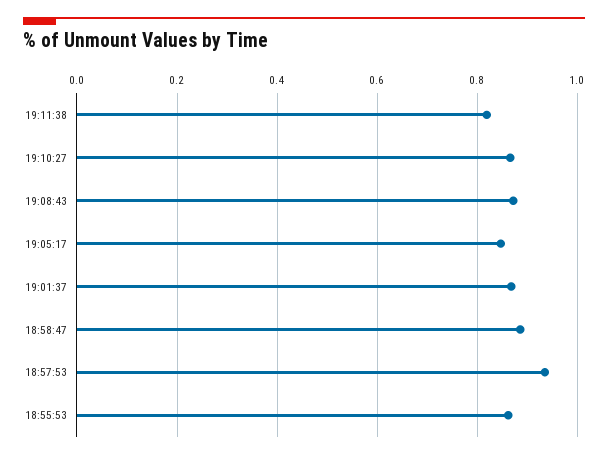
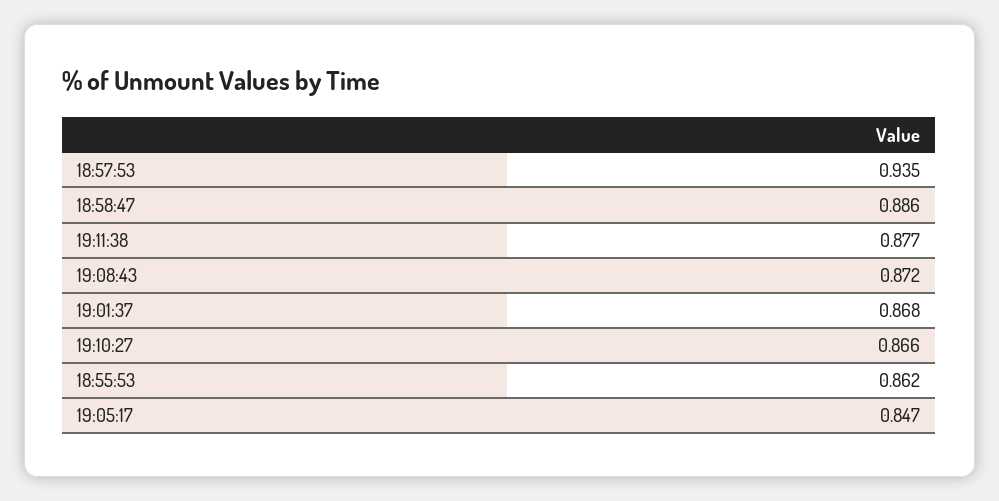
19:11:38: 0.82 -> 0.877

